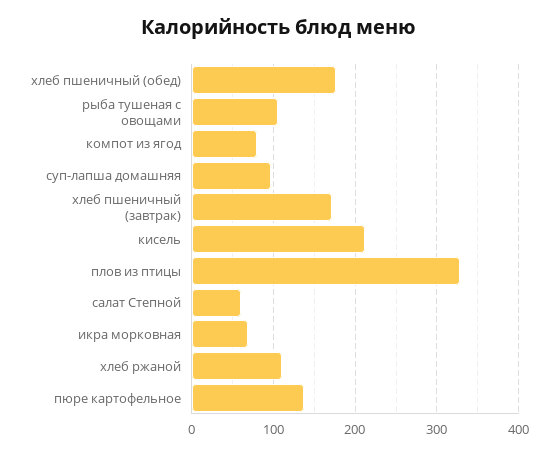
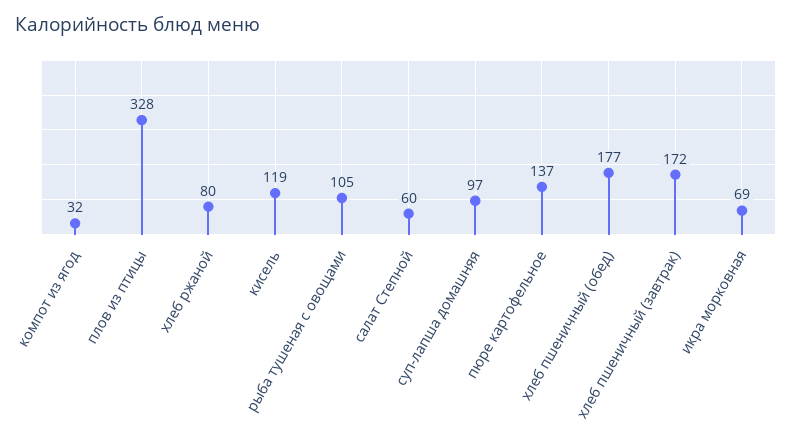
компот из ягод: 80 -> 32
кисель: 210 -> 119
хлеб ржаной: 110 -> 80

